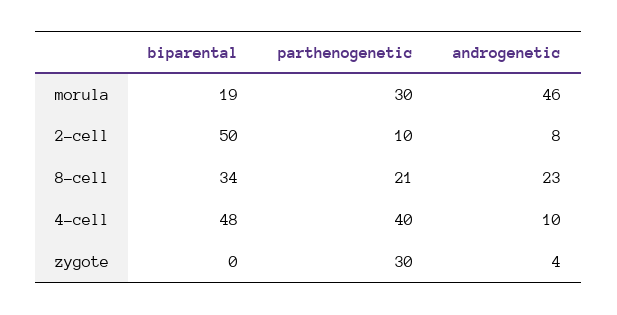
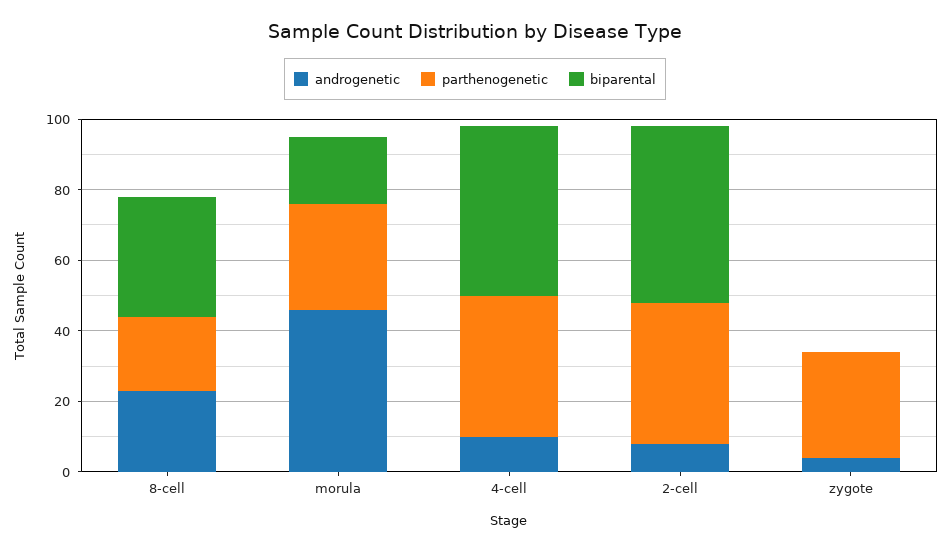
parthenogenetic, 2-cell: 10 -> 40

